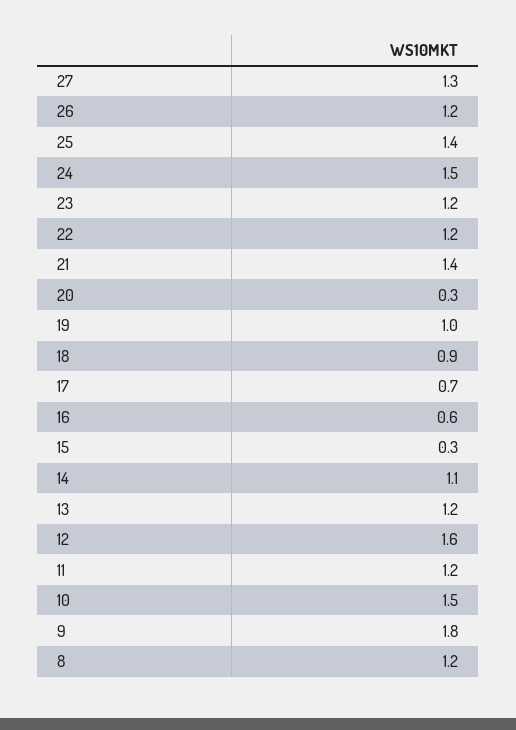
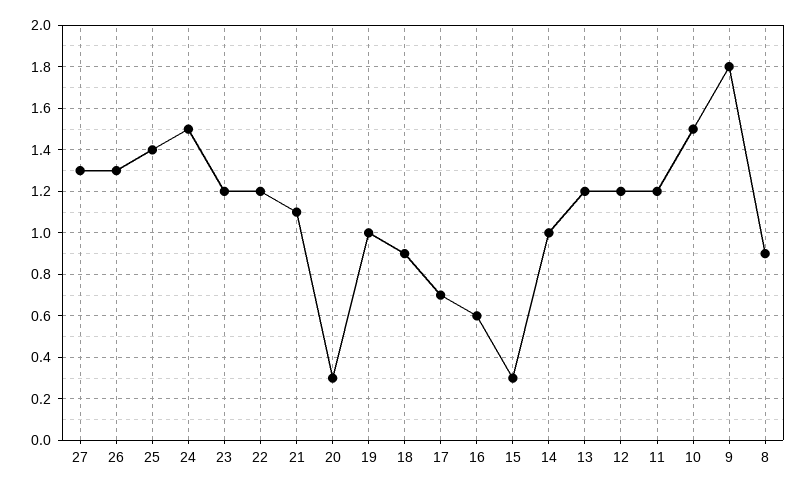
26: 1.2 -> 1.3
21: 1.4 -> 1.1
14: 1.1 -> 1
12: 1.6 -> 1.2
8: 1.2 -> 0.9

